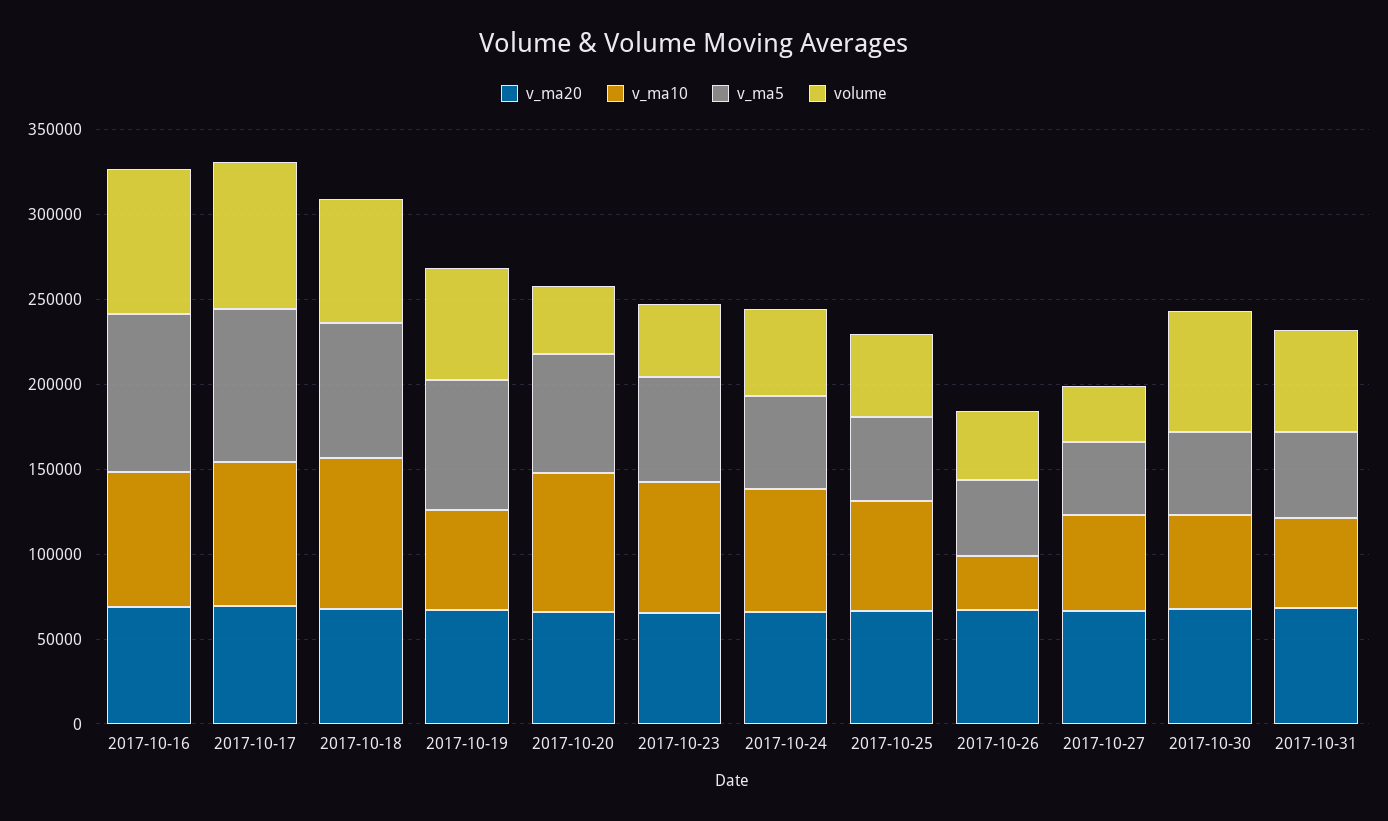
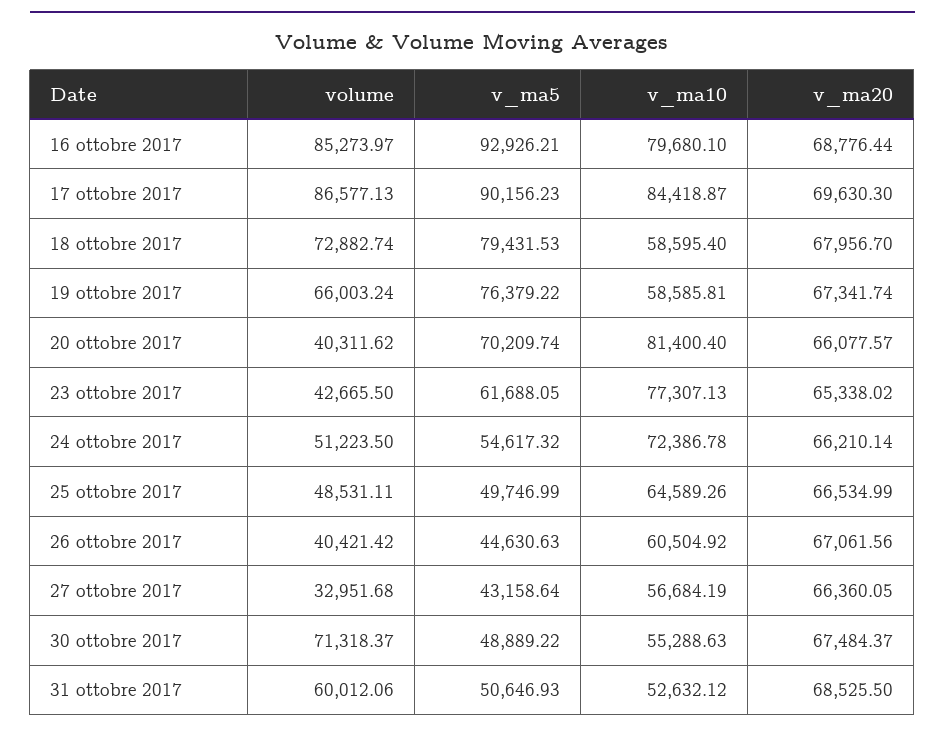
v_ma10, 2017-10-18: 90000 -> 58595.4
v_ma10, 2017-10-26: 30000 -> 60504.92

